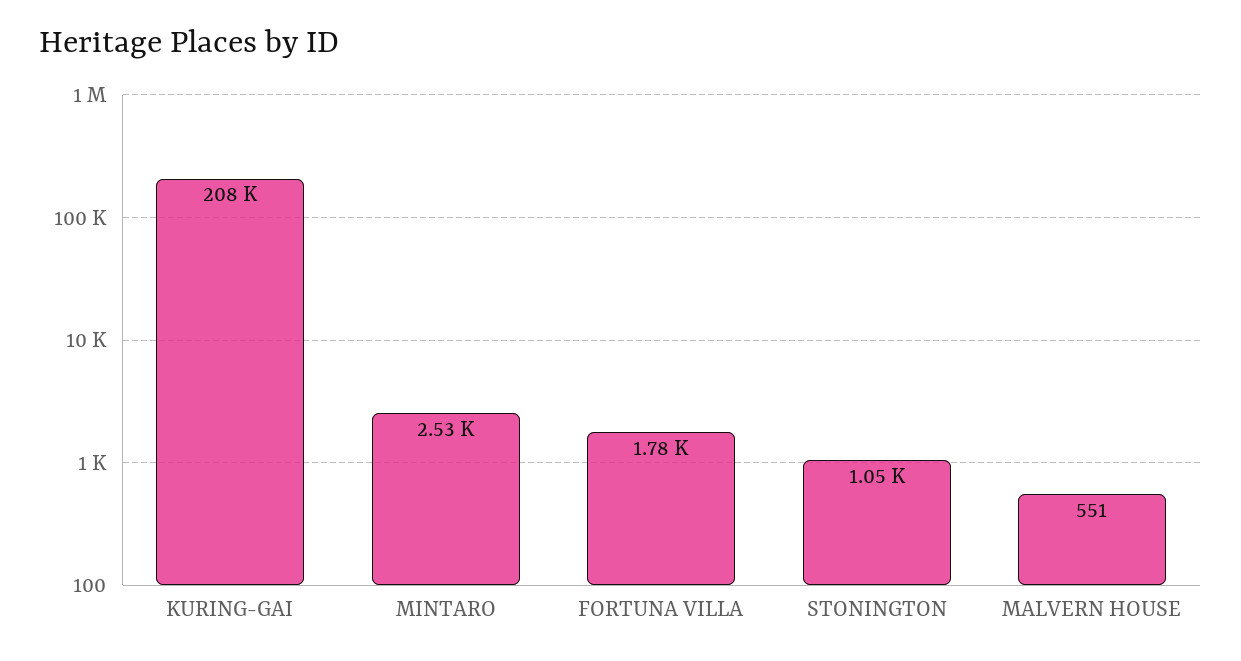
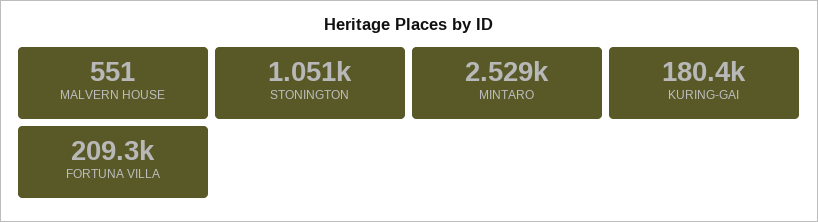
KURING-GAI: 208000 -> 180400
FORTUNA VILLA: 1780 -> 209300

